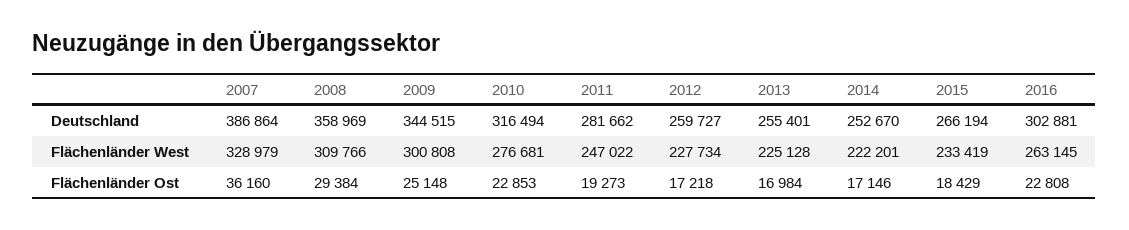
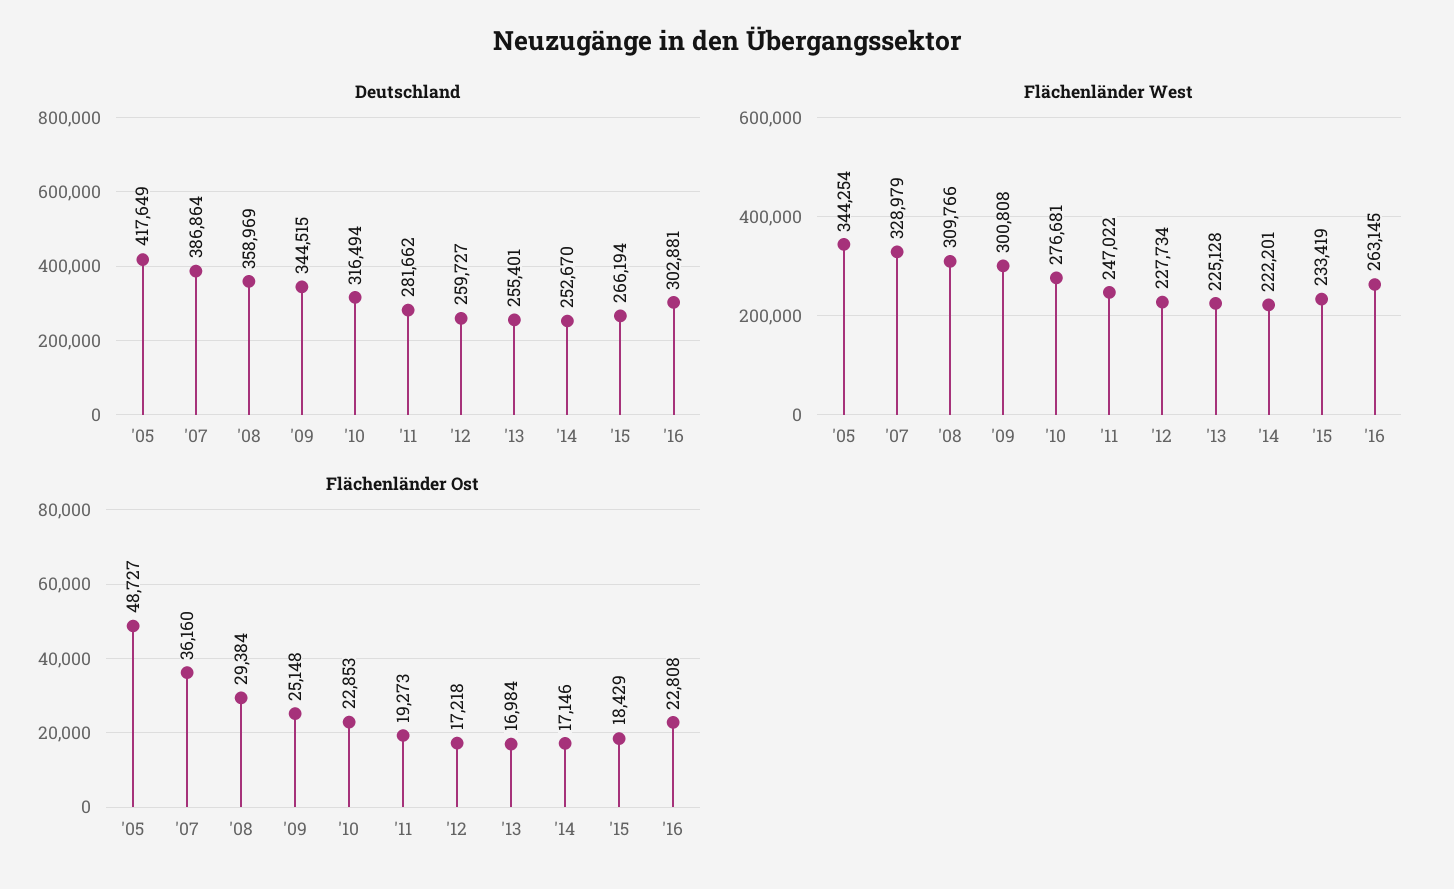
Deutschland, '05: none -> 417649
Flächenländer West, '05: none -> 344254
Flächenländer Ost, '05: none -> 48727

